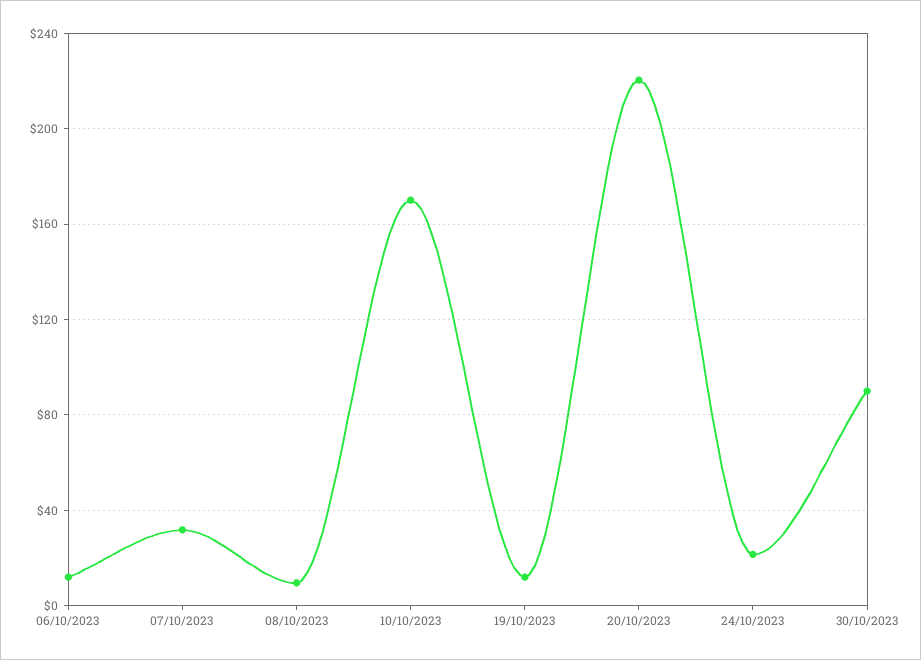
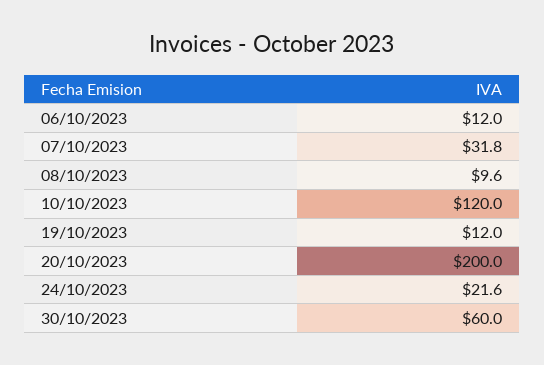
10/10/2023: 170 -> 120
20/10/2023: 220 -> 200
30/10/2023: 90 -> 60

